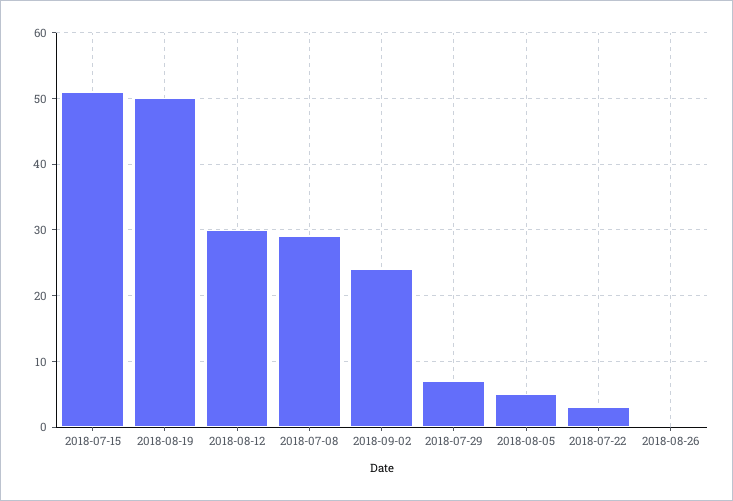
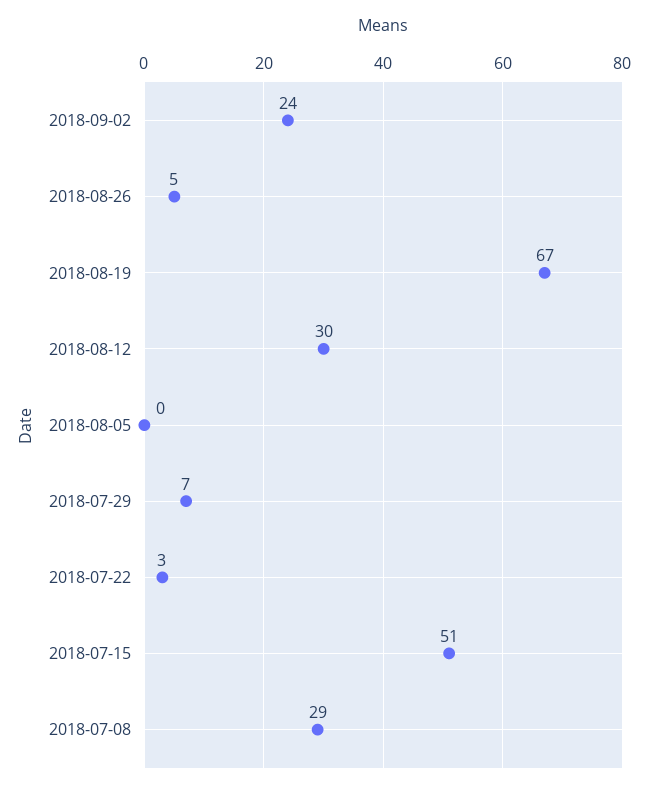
2018-08-19: 50 -> 67
2018-08-05: 5 -> 0
2018-08-26: 0 -> 5

